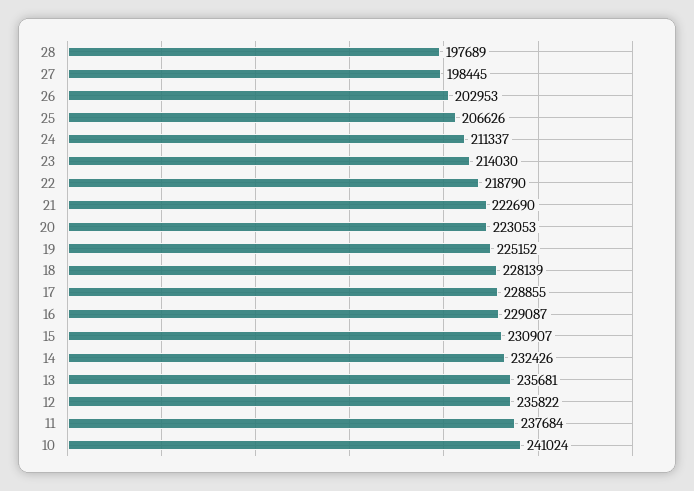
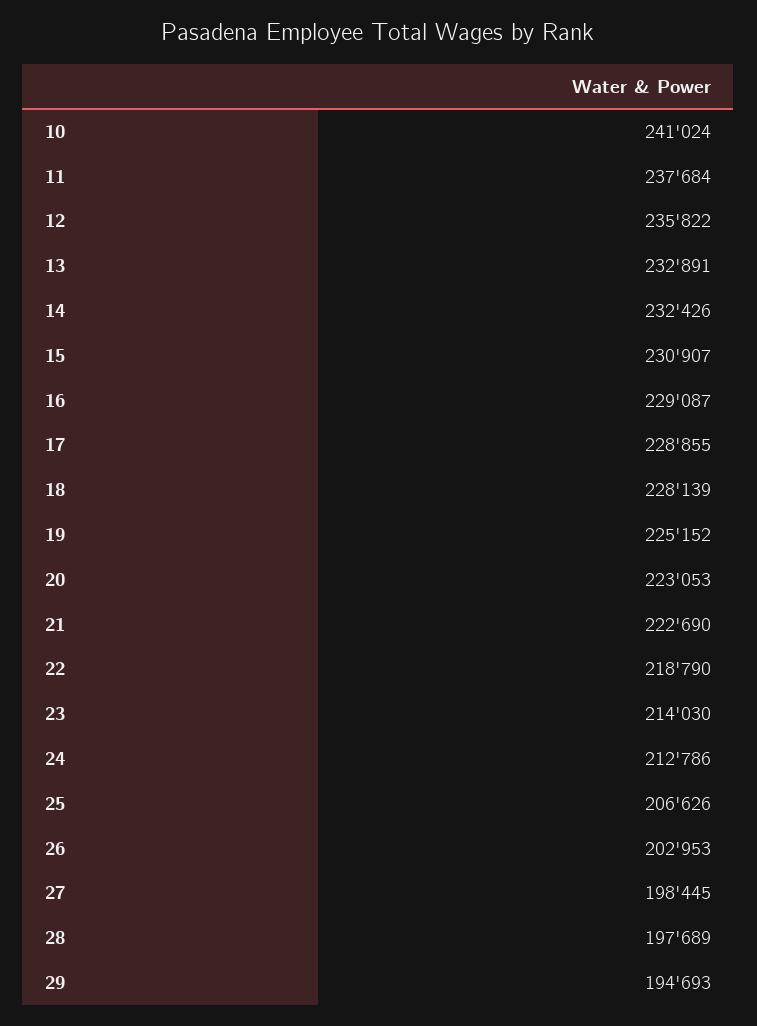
24: 211337 -> 212786
13: 235681 -> 232891
29: none -> 194693

